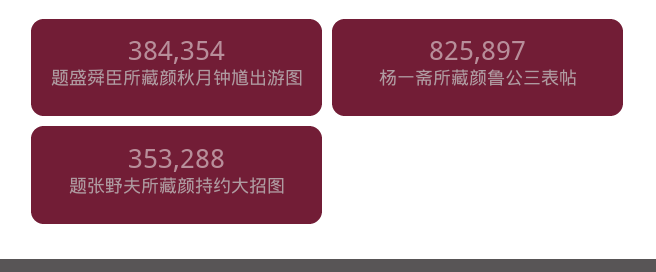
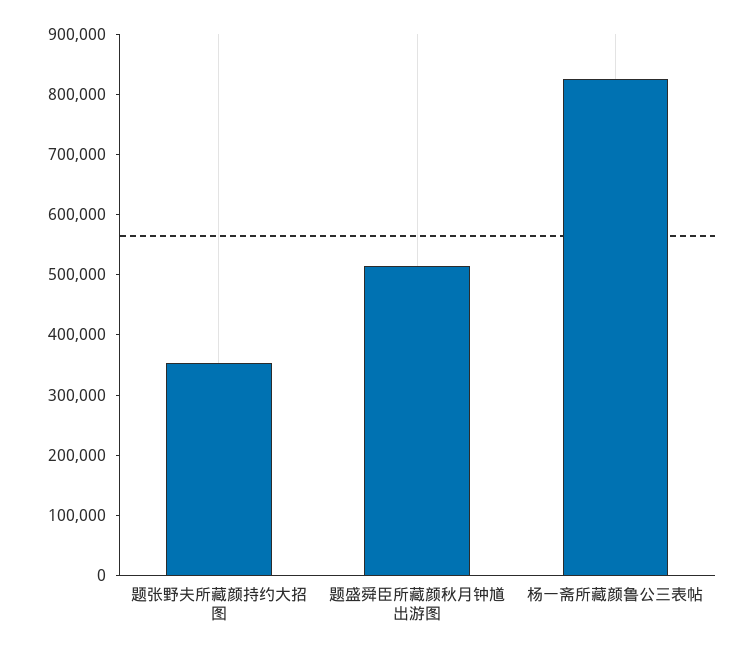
题盛舜臣所藏颜秋月钟馗出游图: 384354 -> 520000

